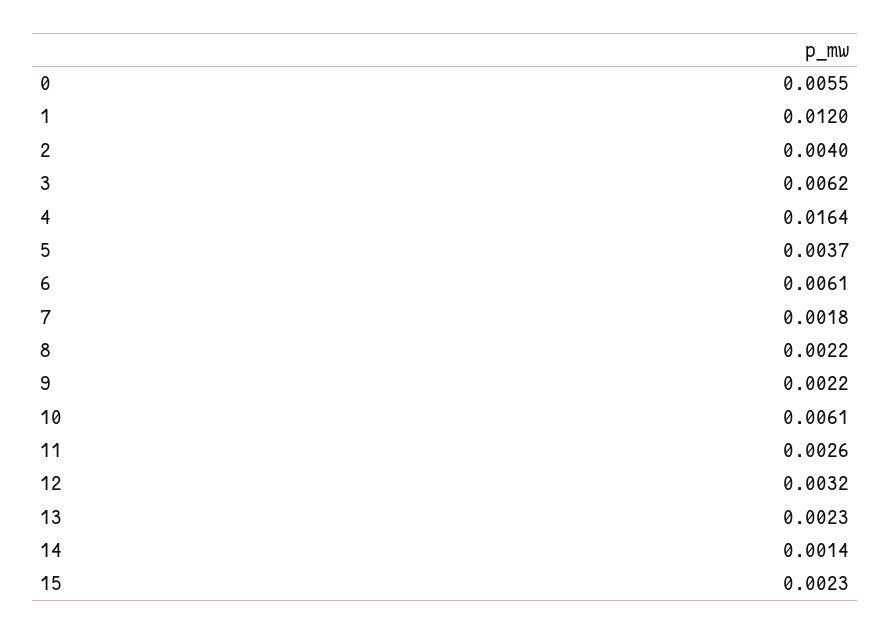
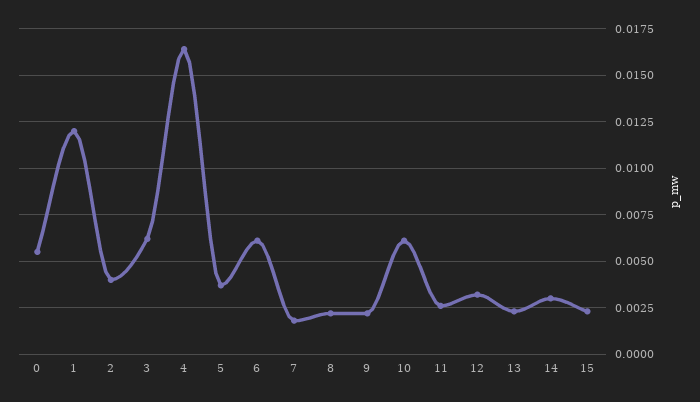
14: 0.0014 -> 0.003

